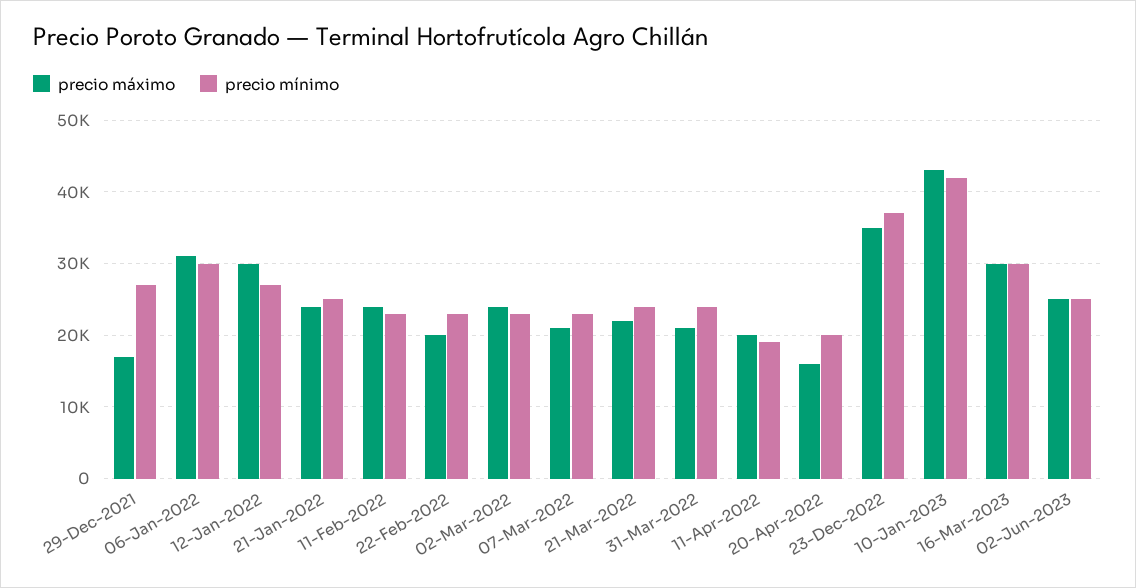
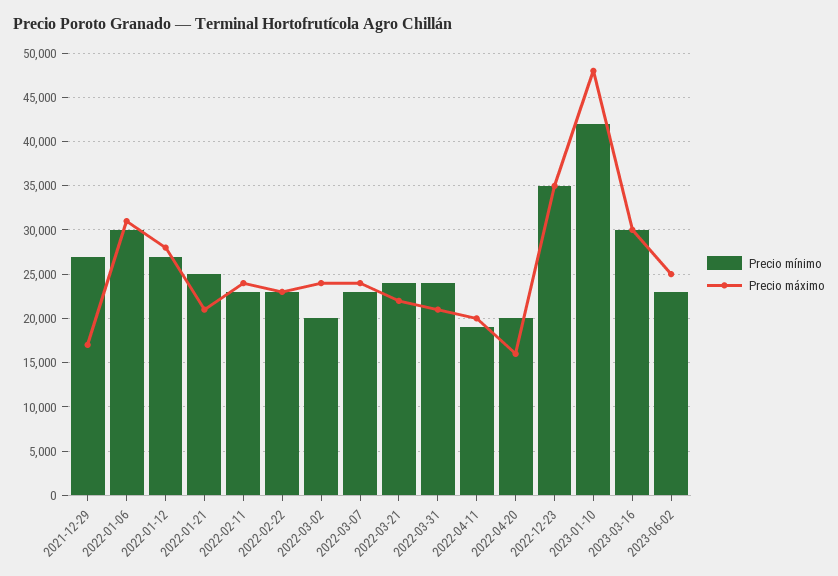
precio máximo, 12-Jan-2022: 30000 -> 28000
precio máximo, 21-Jan-2022: 24000 -> 21000
precio máximo, 22-Feb-2022: 20000 -> 23000
precio mínimo, 02-Mar-2022: 23000 -> 20000
precio máximo, 07-Mar-2022: 21000 -> 24000
precio mínimo, 23-Dec-2022: 37000 -> 35000
precio máximo, 10-Jan-2023: 43000 -> 48000
precio mínimo, 02-Jun-2023: 25000 -> 23000

